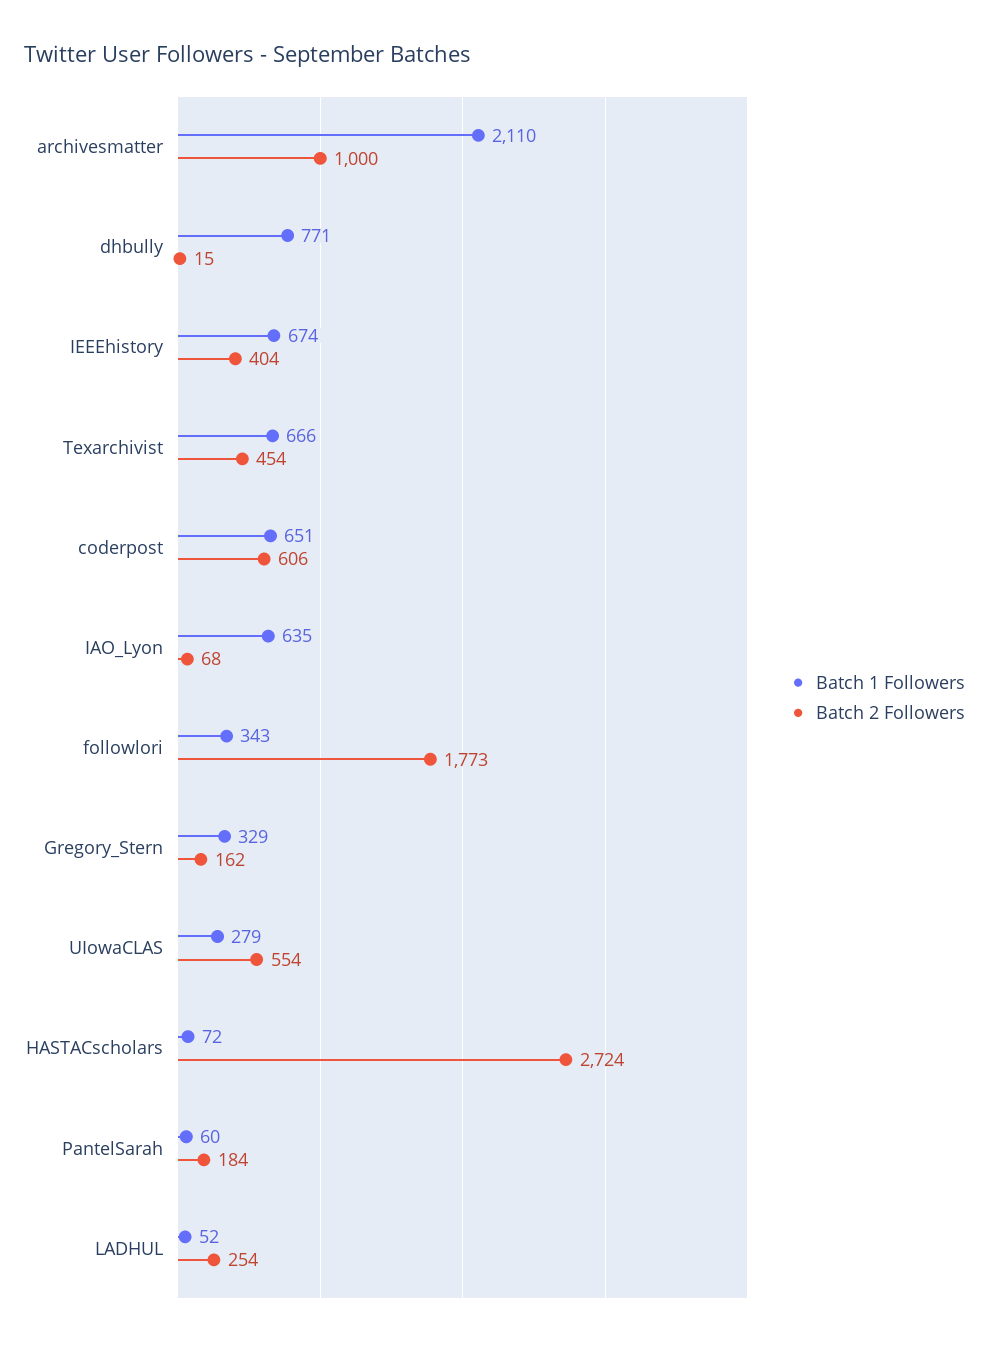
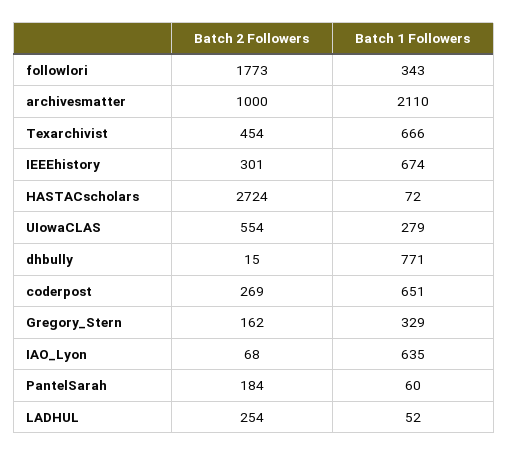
Batch 2 Followers, IEEEhistory: 404 -> 301
Batch 2 Followers, coderpost: 606 -> 269

